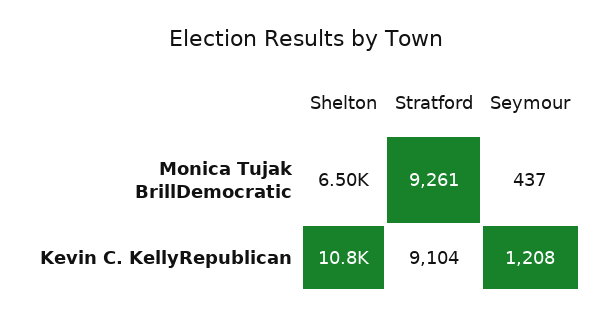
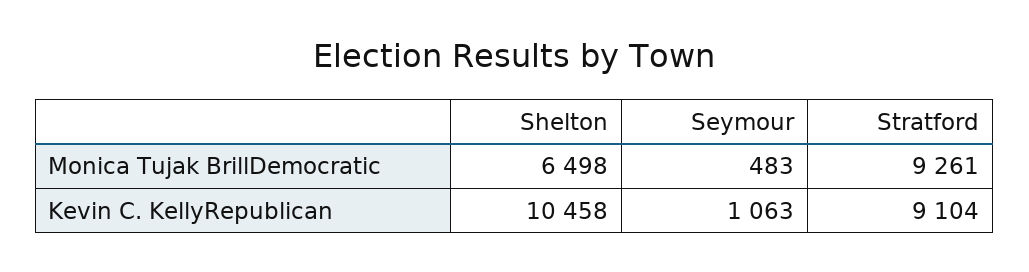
Seymour, Monica Tujak BrillDemocratic: 437 -> 483
Shelton, Kevin C. KellyRepublican: 10800 -> 10458
Seymour, Kevin C. KellyRepublican: 1208 -> 1063

